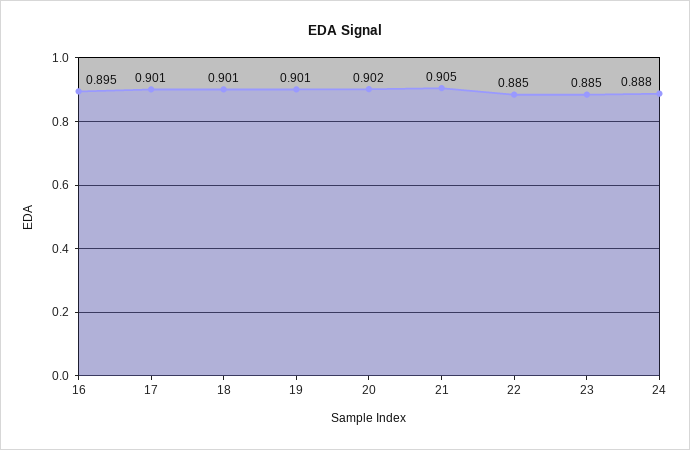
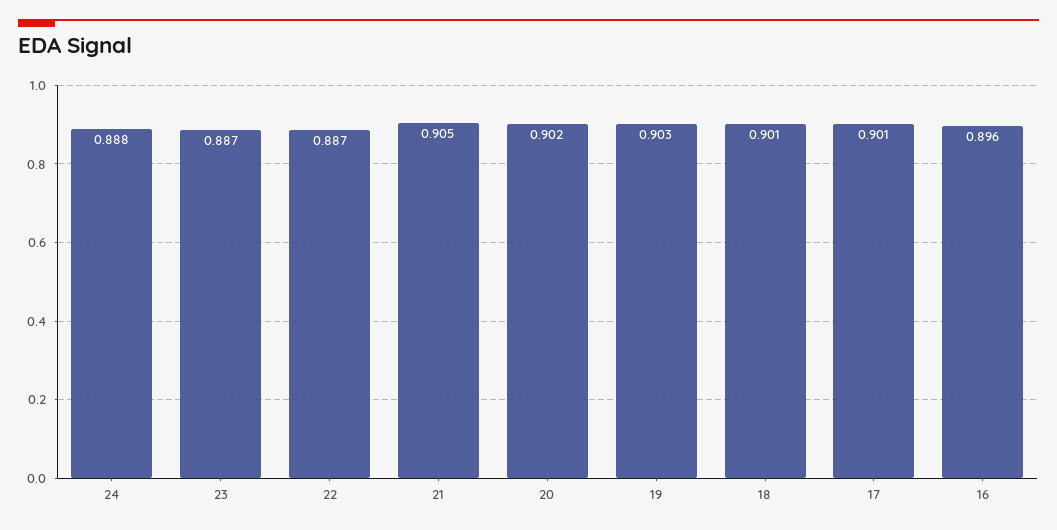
16: 0.895 -> 0.896
19: 0.901 -> 0.903
22: 0.885 -> 0.887
23: 0.885 -> 0.887

